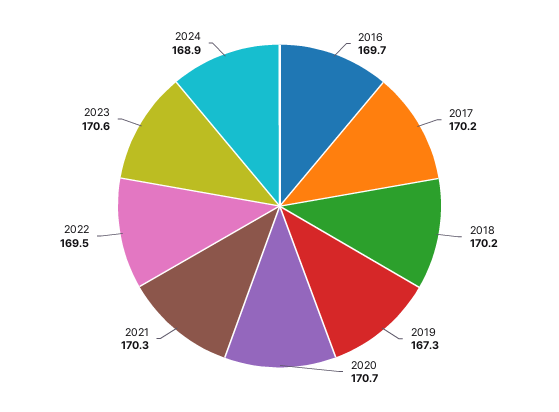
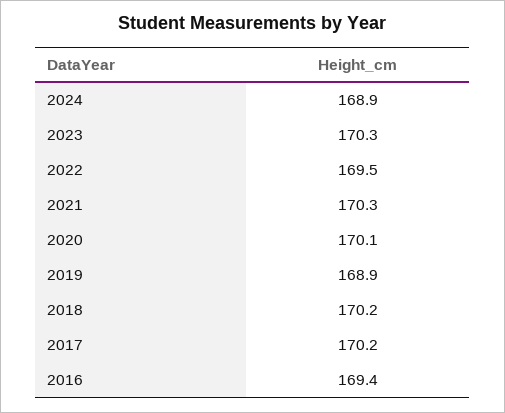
2016: 169.7 -> 169.4
2019: 167.3 -> 168.9
2020: 170.7 -> 170.1
2023: 170.6 -> 170.3

